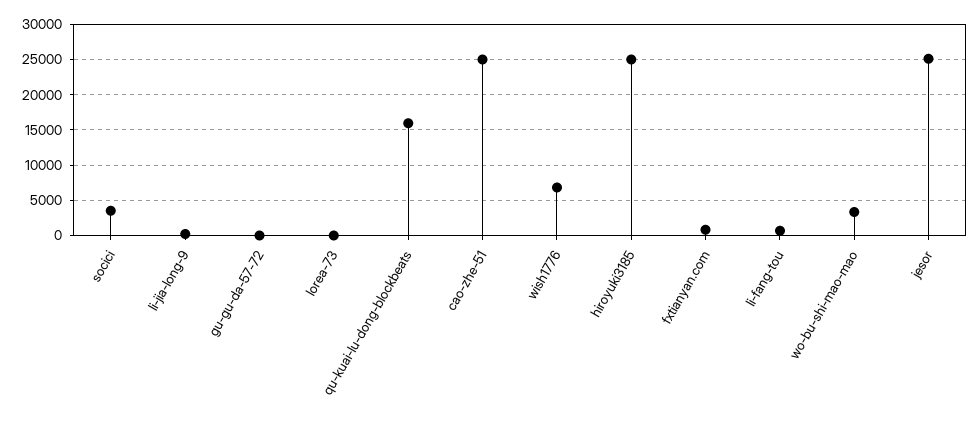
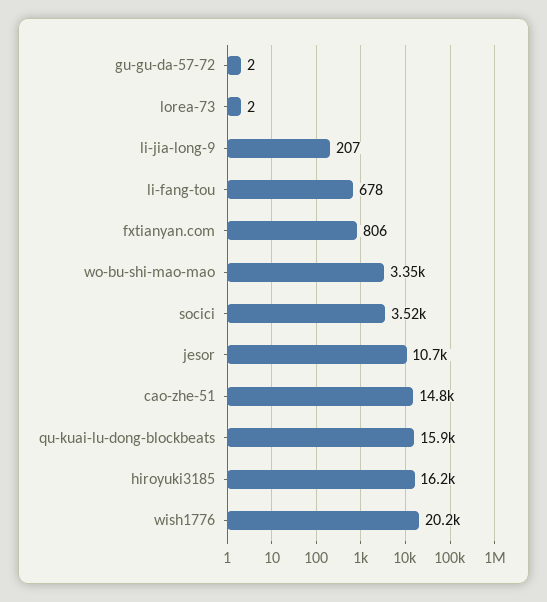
cao-zhe-51: 25000 -> 14800
wish1776: 7000 -> 20200
hiroyuki3185: 25000 -> 16200
jesor: 25000 -> 10700

